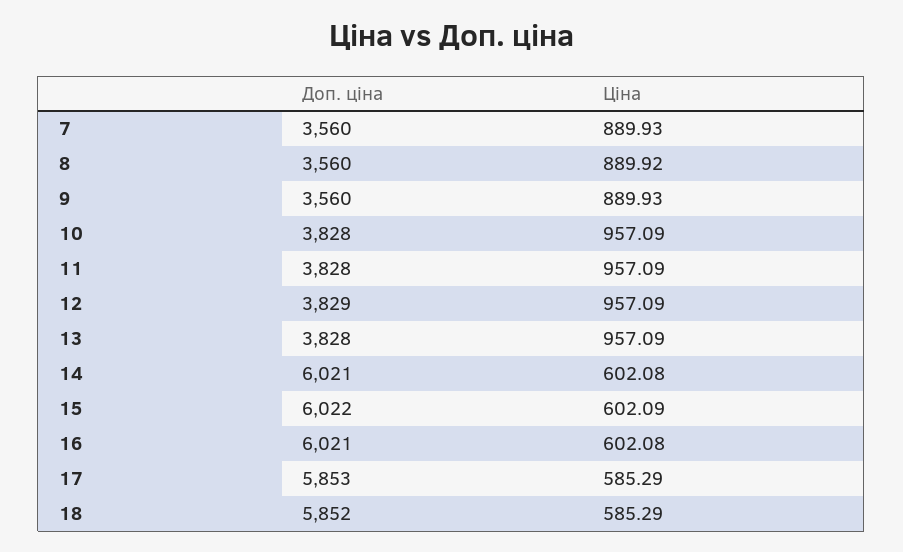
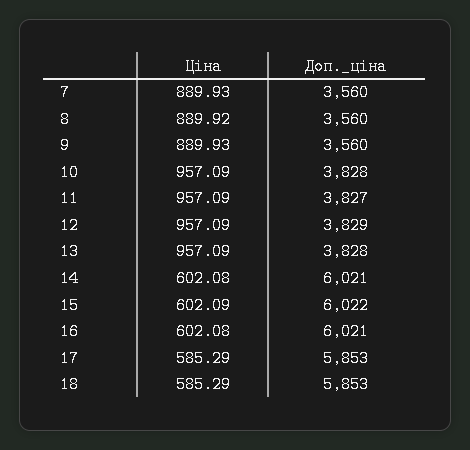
Доп. ціна, 11: 3828 -> 3827
Доп. ціна, 18: 5852 -> 5853

